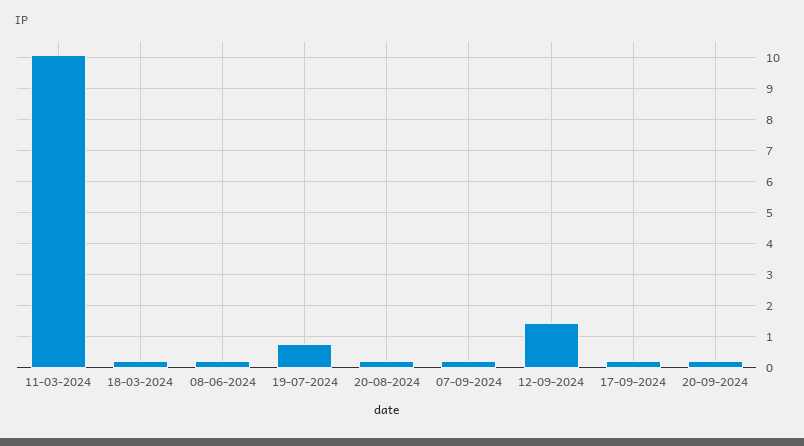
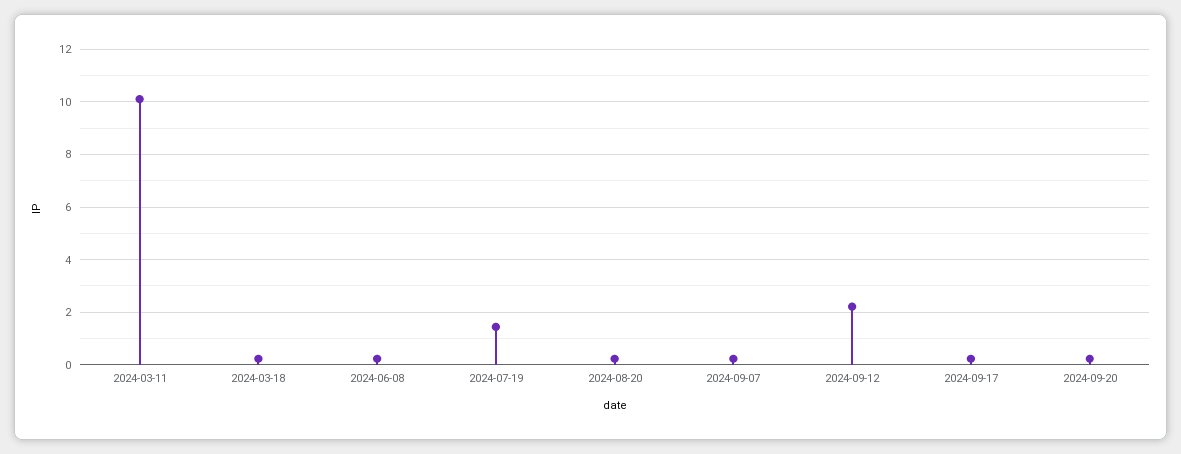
19-07-2024: 0.8 -> 1.5
12-09-2024: 1.4 -> 2.25

